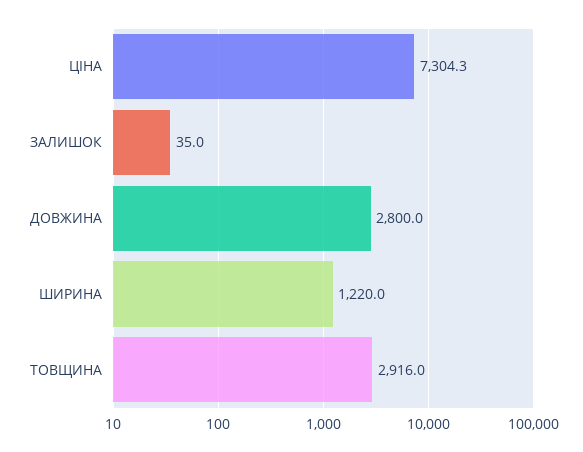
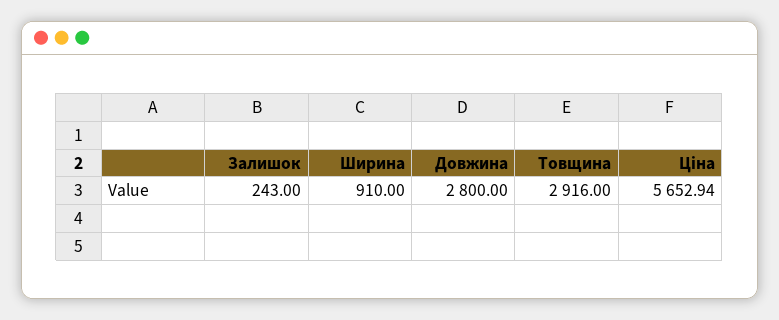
ЦІНА: 7304.3 -> 5652.94
ЗАЛИШОК: 35 -> 243
ШИРИНА: 1220 -> 910

